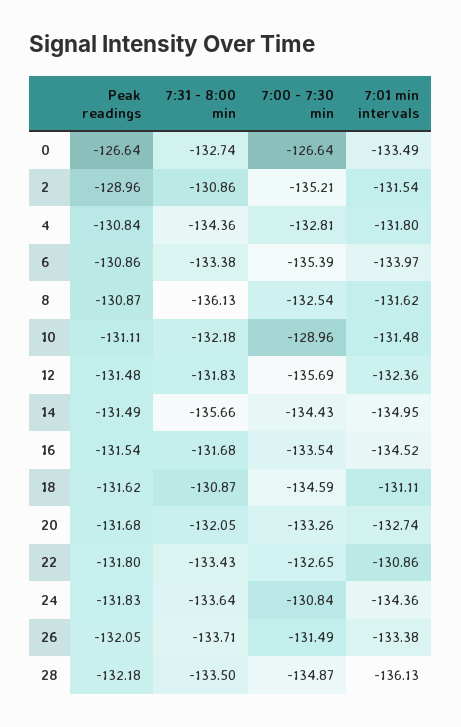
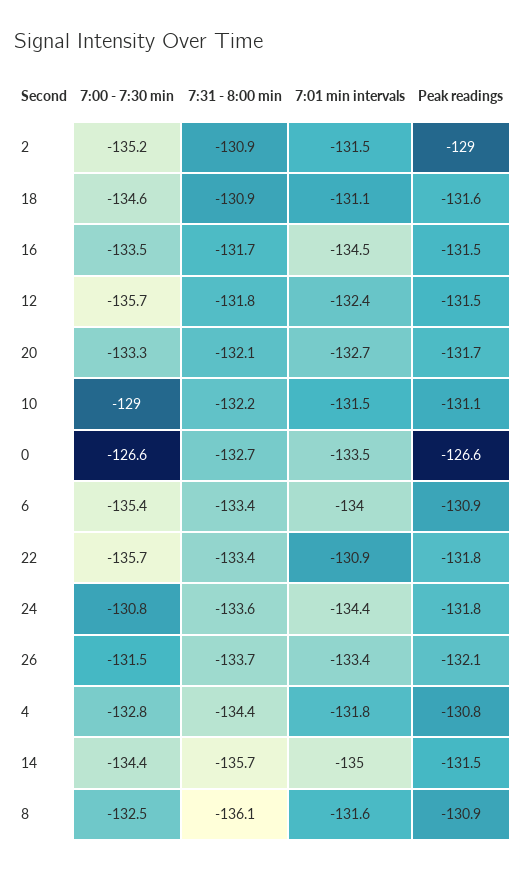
7:00 - 7:30 min, 22: -132.65 -> -135.7
Peak readings, 28: -132.18 -> none
7:31 - 8:00 min, 28: -133.5 -> none
7:00 - 7:30 min, 28: -134.87 -> none
7:01 min intervals, 28: -136.13 -> none

